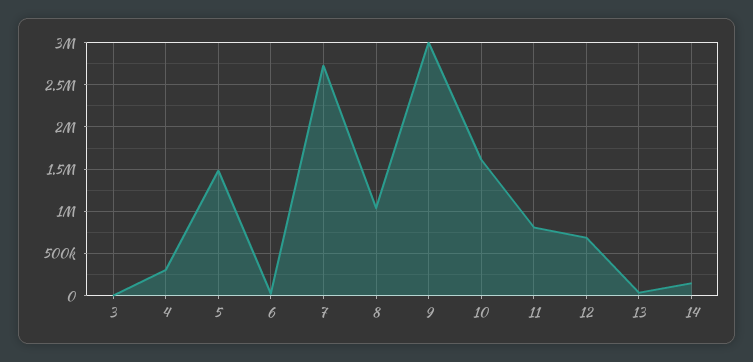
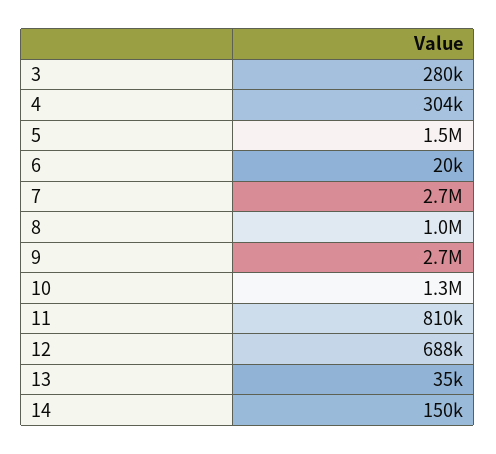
3: 0 -> 280000
9: 3000000 -> 2700000
10: 1600000 -> 1300000

